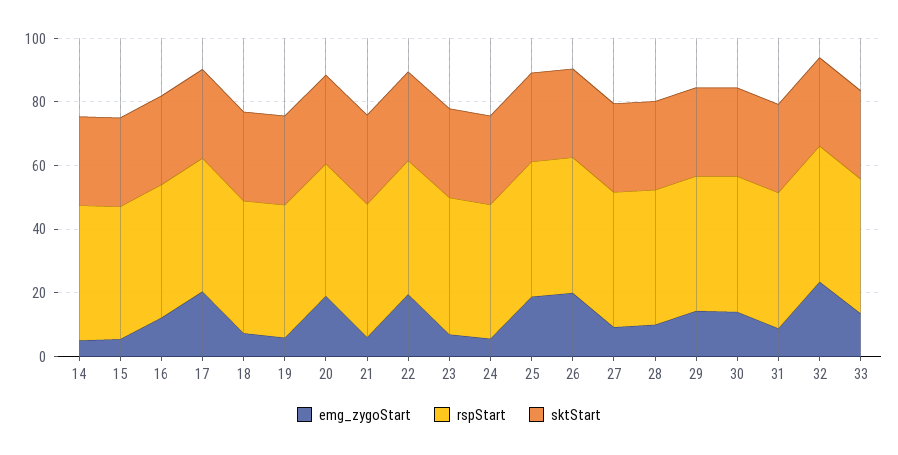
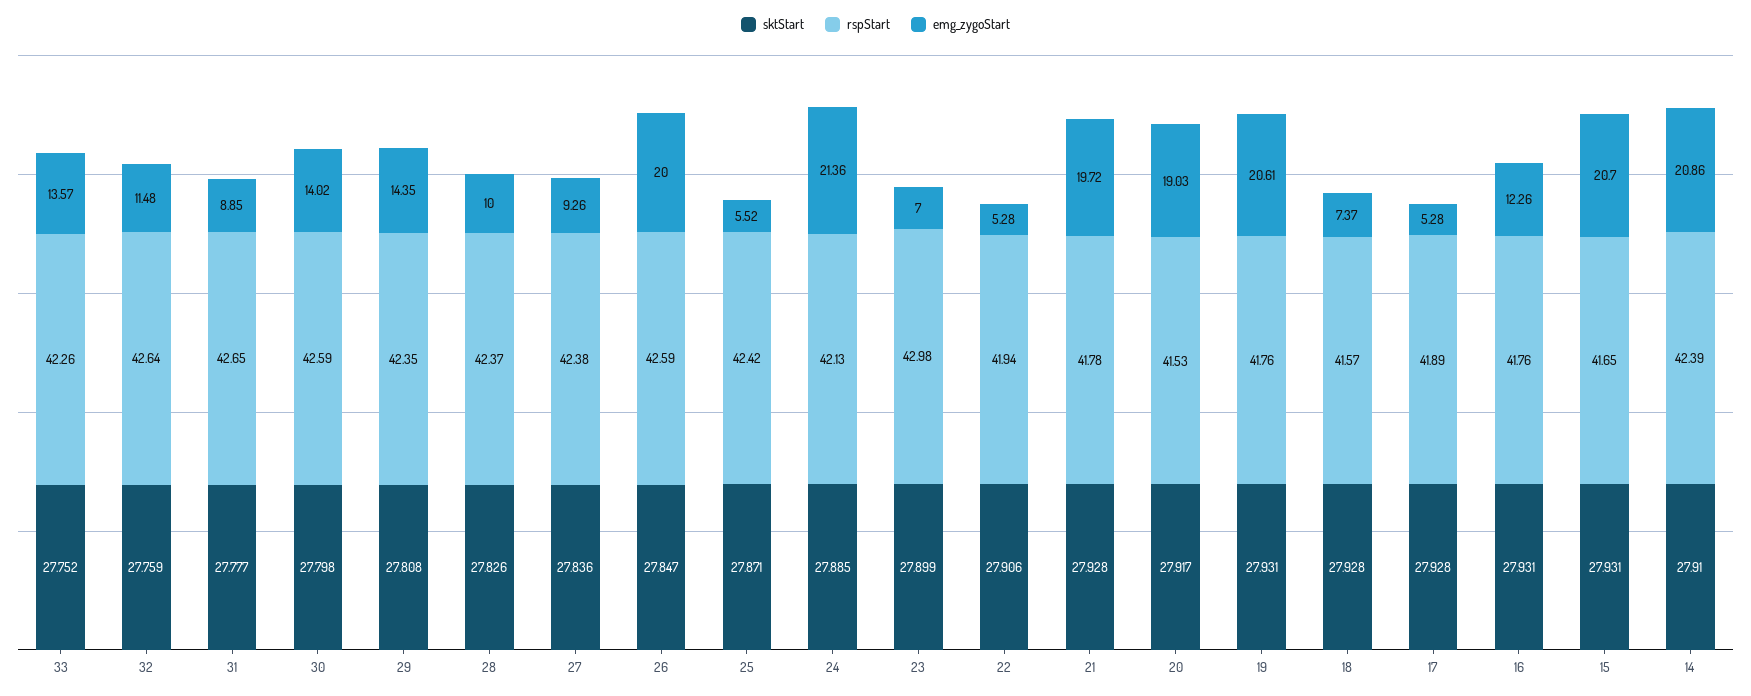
emg_zygoStart, 14: 5 -> 20.86
emg_zygoStart, 15: 5 -> 20.7
emg_zygoStart, 17: 20 -> 5.28
emg_zygoStart, 19: 5 -> 20.61
emg_zygoStart, 21: 5 -> 19.72
emg_zygoStart, 22: 20 -> 5.28
emg_zygoStart, 24: 5 -> 21.36
emg_zygoStart, 25: 20 -> 5.52
emg_zygoStart, 32: 25 -> 11.48

